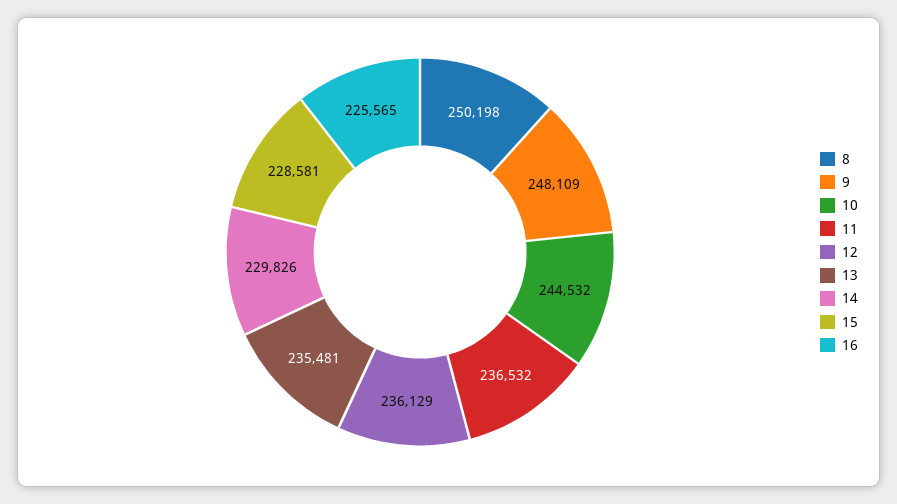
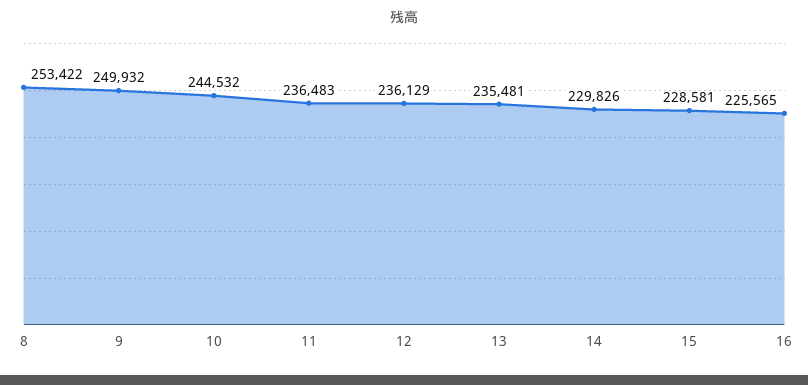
8: 250198 -> 253422
9: 248109 -> 249932
11: 236532 -> 236483

